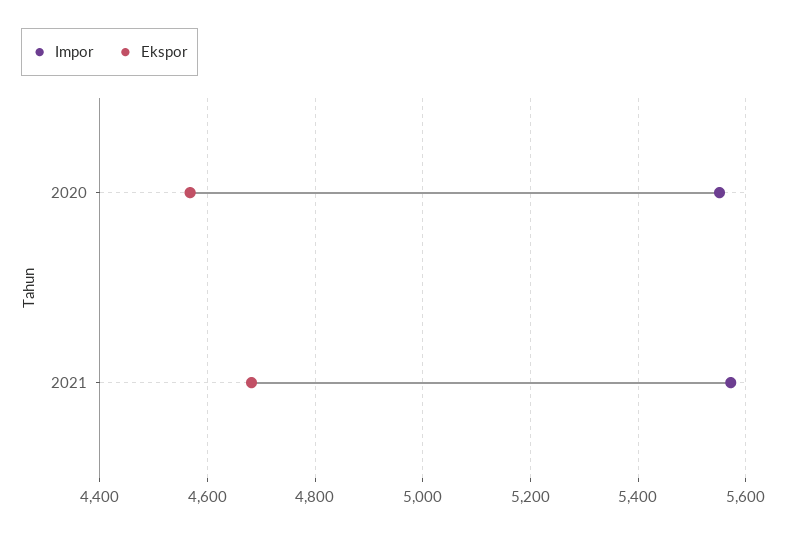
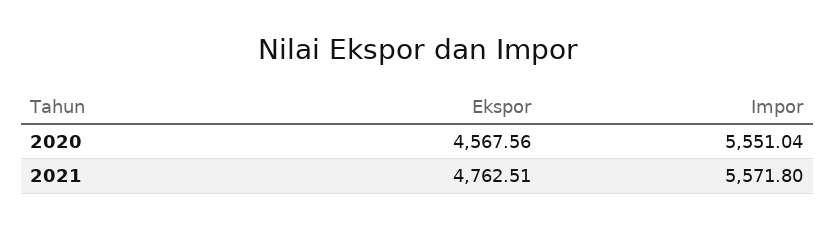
Ekspor, 2021: 4680 -> 4762.51

